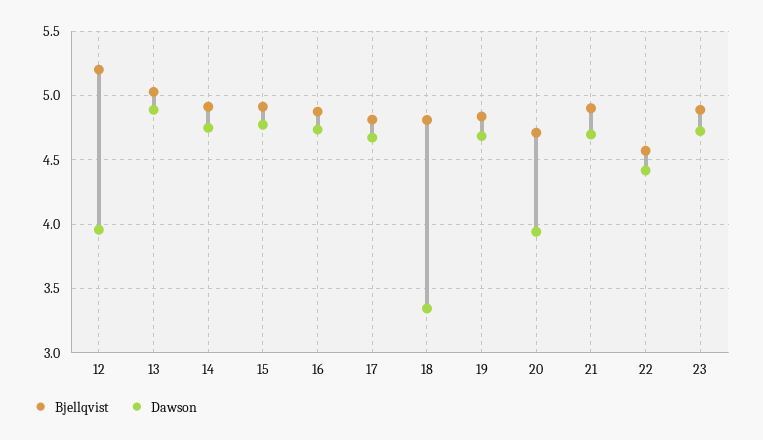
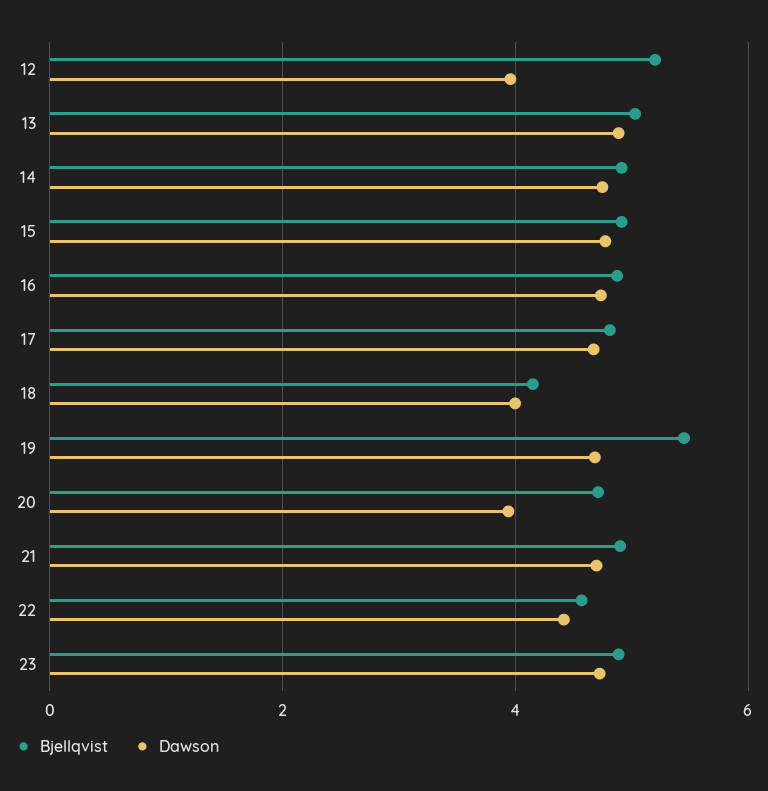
Bjellqvist, 18: 4.8 -> 4.2
Dawson, 18: 3.35 -> 4
Bjellqvist, 19: 4.85 -> 5.4

